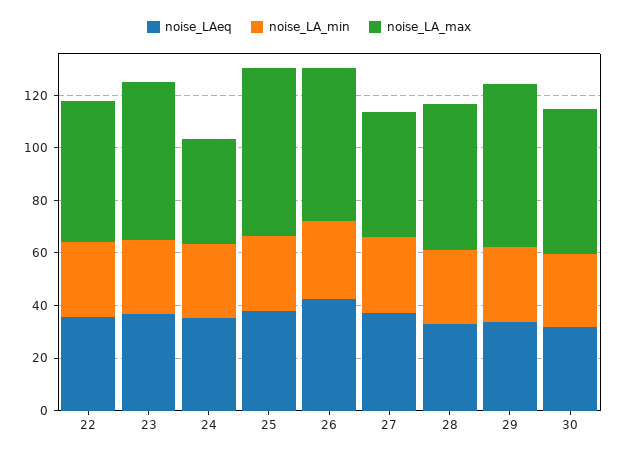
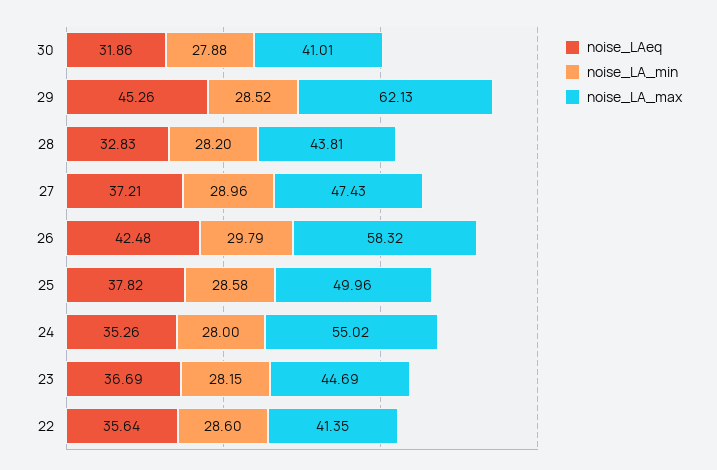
noise_LA_max, 22: 55 -> 41.35
noise_LA_max, 23: 60 -> 44.69
noise_LA_max, 24: 40 -> 55.02
noise_LA_max, 25: 65 -> 49.96
noise_LA_max, 28: 55 -> 43.81
noise_LAeq, 29: 35 -> 45.26
noise_LA_max, 30: 55 -> 41.01

